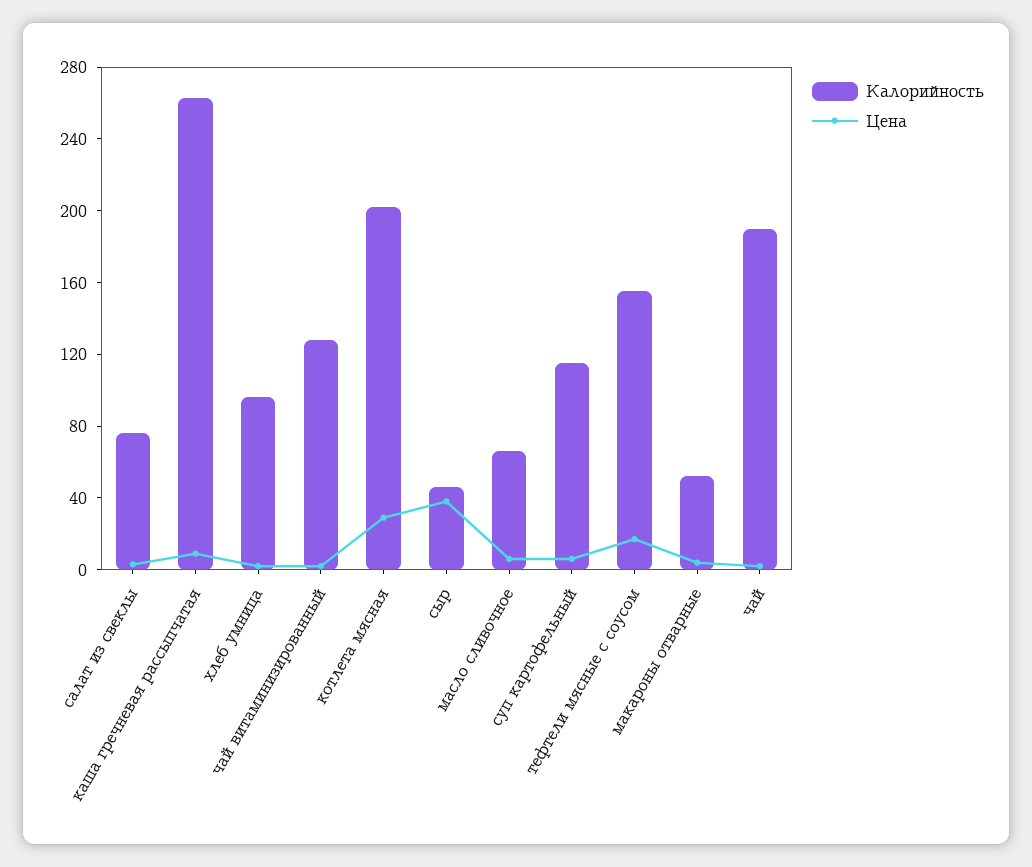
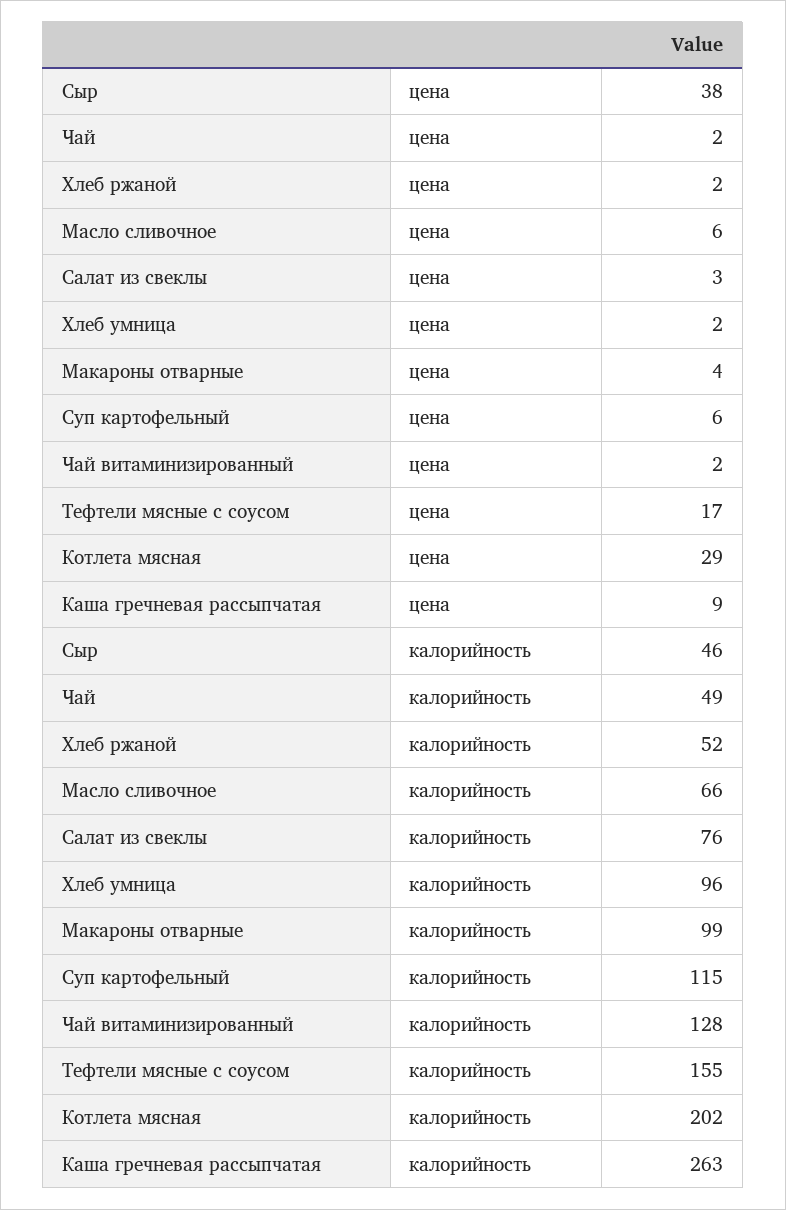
Калорийность, макароны отварные: 50 -> 99
Калорийность, чай: 190 -> 49
Цена, Хлеб ржаной: none -> 2
Калорийность, Хлеб ржаной: none -> 52

